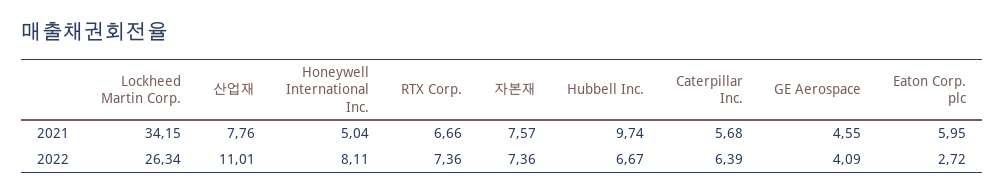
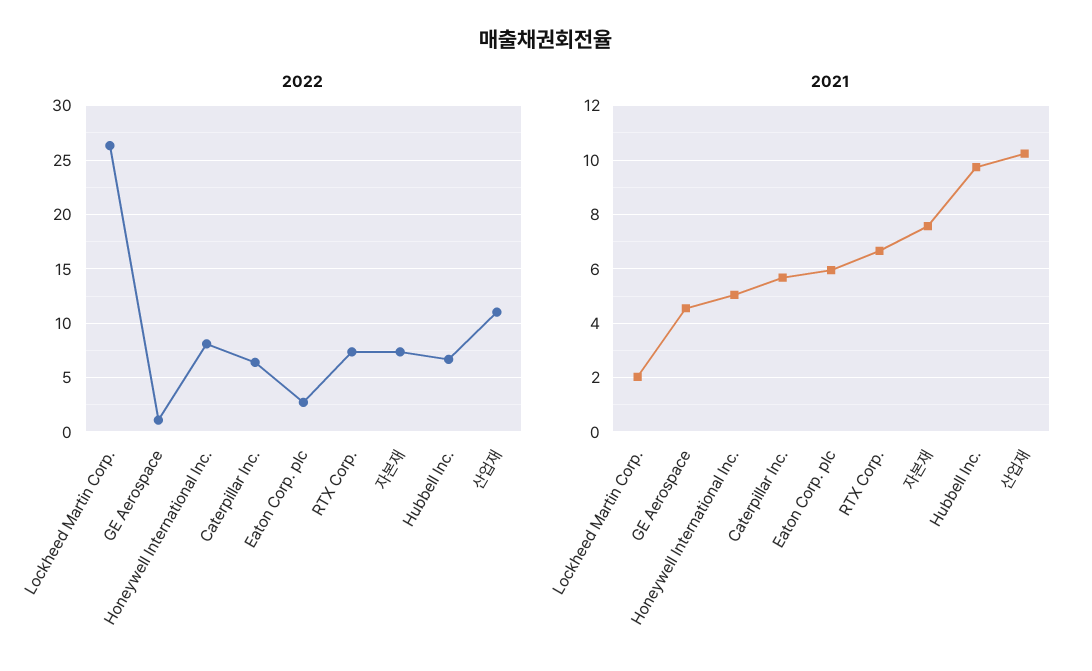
2021, Lockheed Martin Corp.: 34.15 -> 2
2021, 산업재: 7.76 -> 10.25
2022, GE Aerospace: 4.09 -> 1

